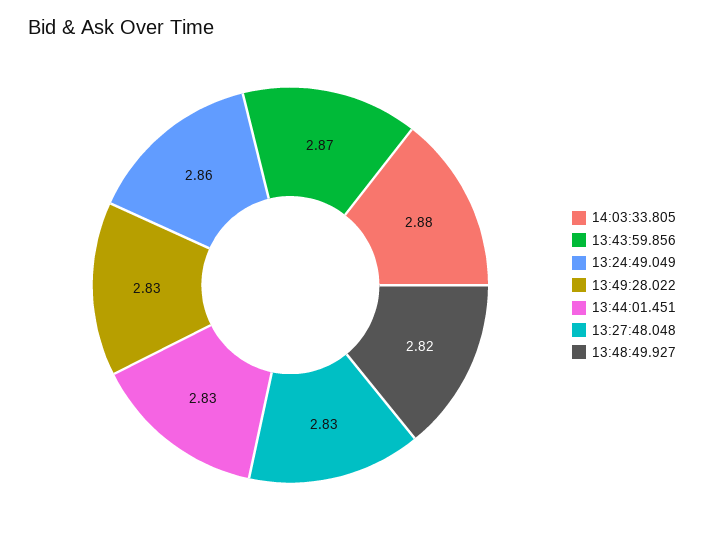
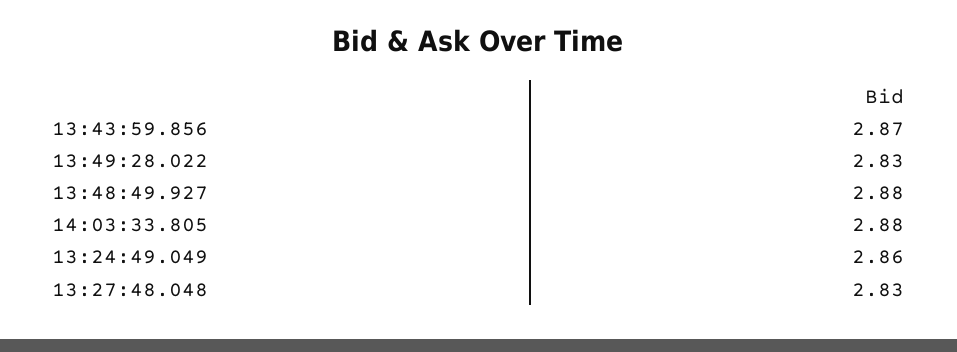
13:44:01.451: 2.83 -> none
13:48:49.927: 2.82 -> 2.88

